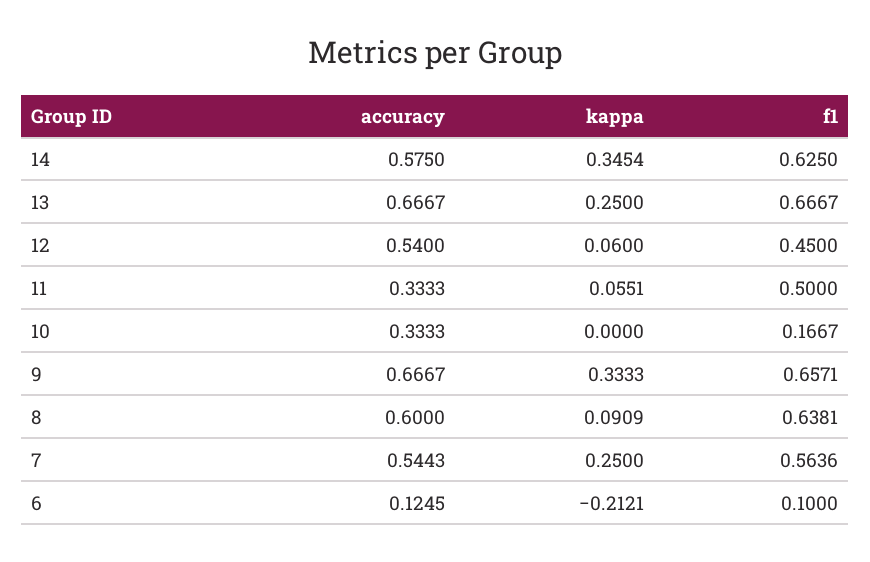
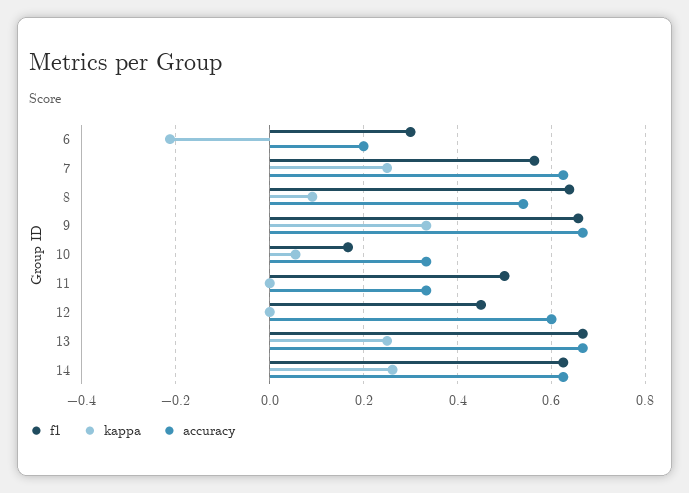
accuracy, 14: 0.575 -> 0.62
kappa, 14: 0.3454 -> 0.26
accuracy, 12: 0.54 -> 0.6
kappa, 12: 0.06 -> 0
kappa, 11: 0.0551 -> 0
kappa, 10: 0 -> 0.06
accuracy, 8: 0.6 -> 0.54
accuracy, 7: 0.5443 -> 0.62
accuracy, 6: 0.1245 -> 0.2
f1, 6: 0.1 -> 0.3

